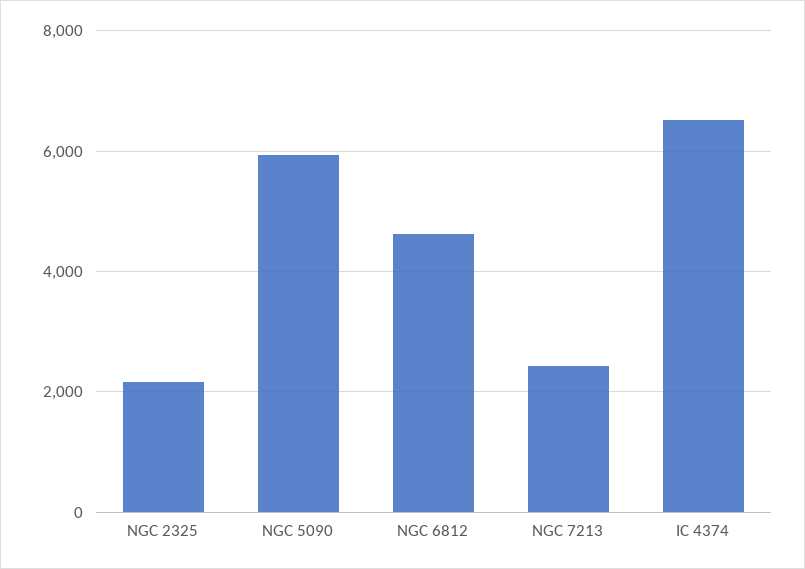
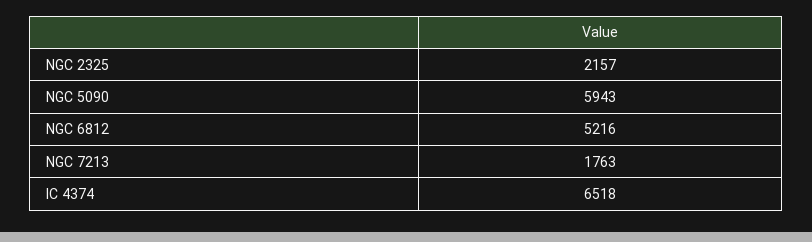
NGC 6812: 4600 -> 5216
NGC 7213: 2400 -> 1763

